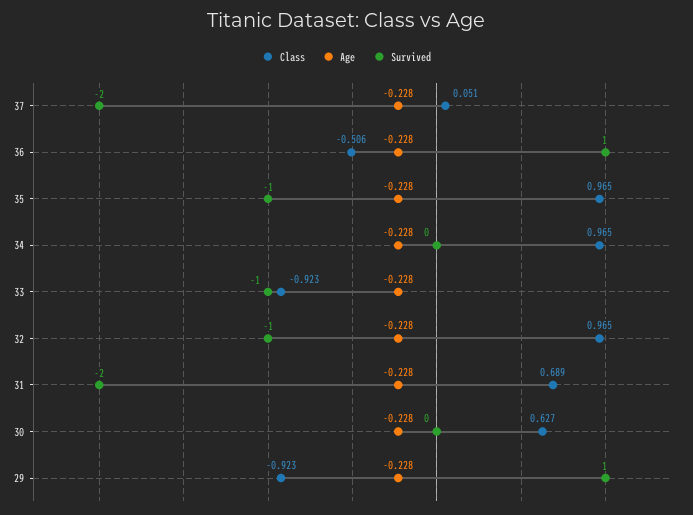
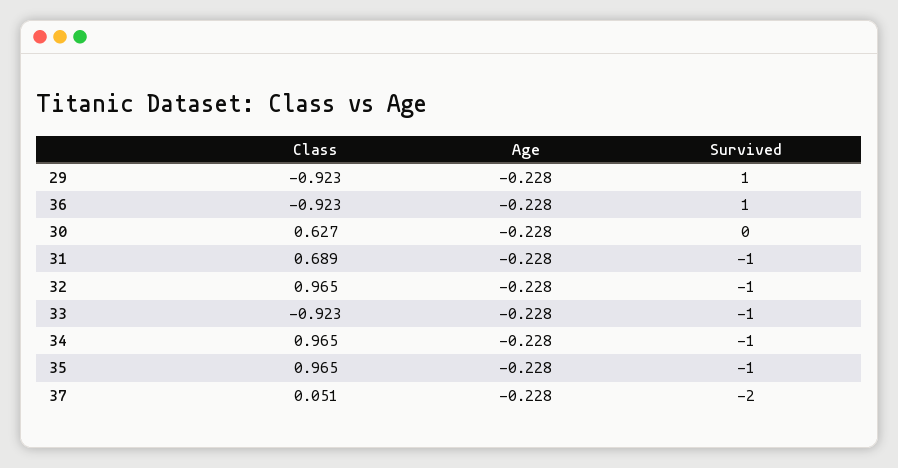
Class, 36: -0.506 -> -0.923
Survived, 34: 0 -> -1
Survived, 31: -2 -> -1

